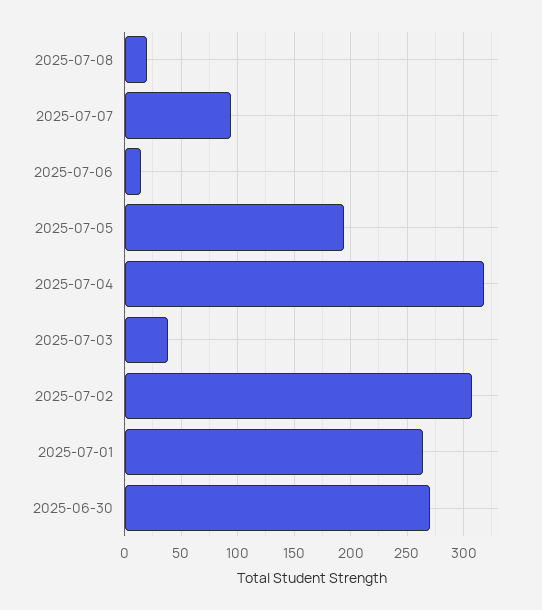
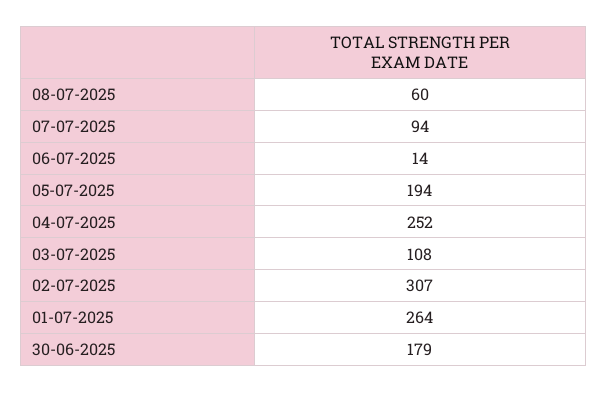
2025-07-08: 20 -> 60
2025-07-04: 320 -> 252
2025-07-03: 40 -> 108
2025-06-30: 270 -> 179

